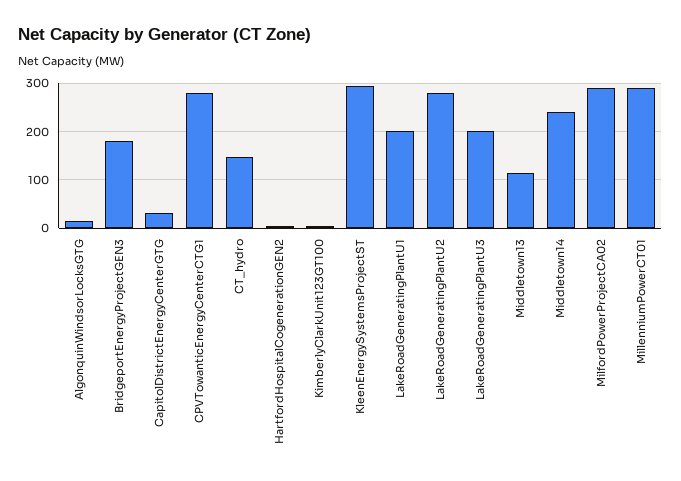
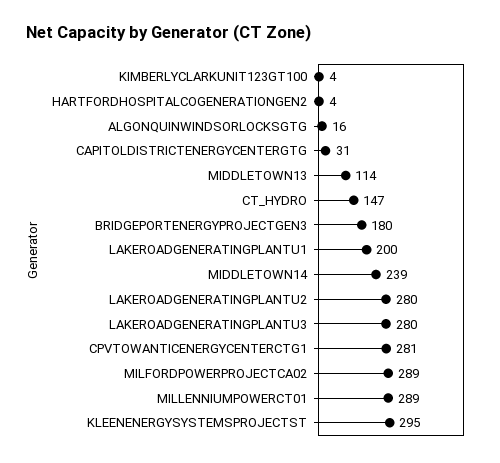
LakeRoadGeneratingPlantU3: 200 -> 280

